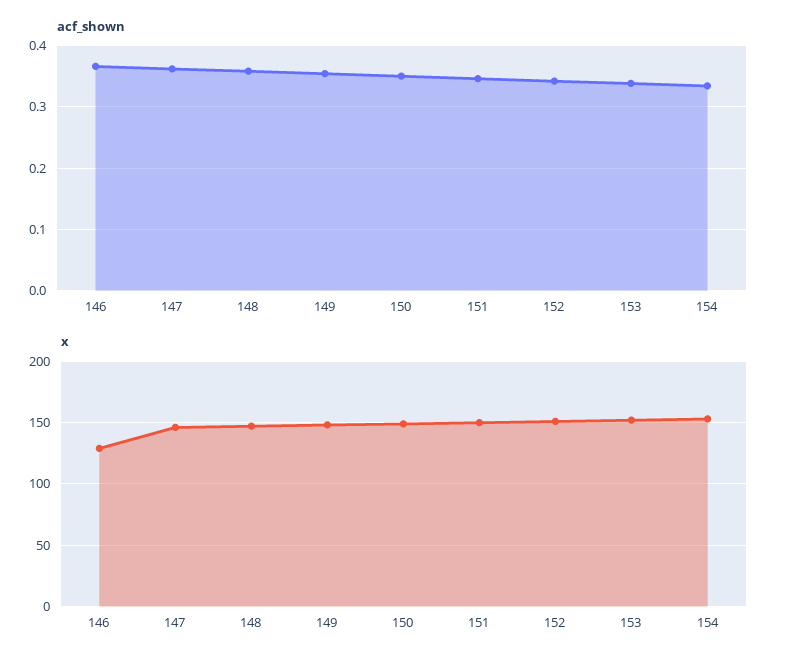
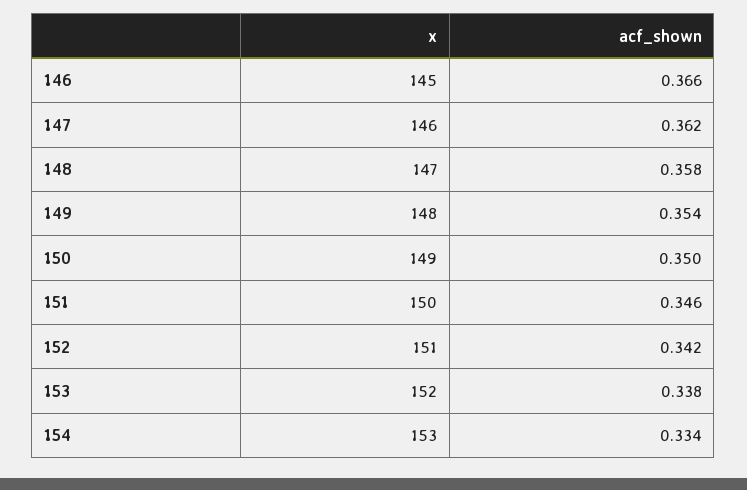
x, 146: 130 -> 145

